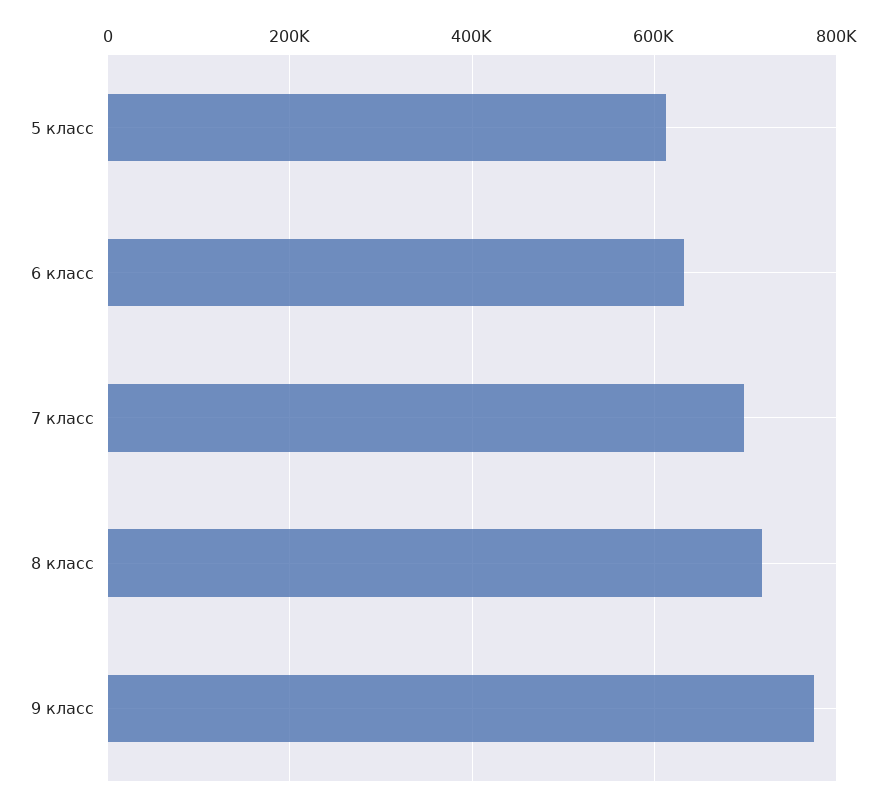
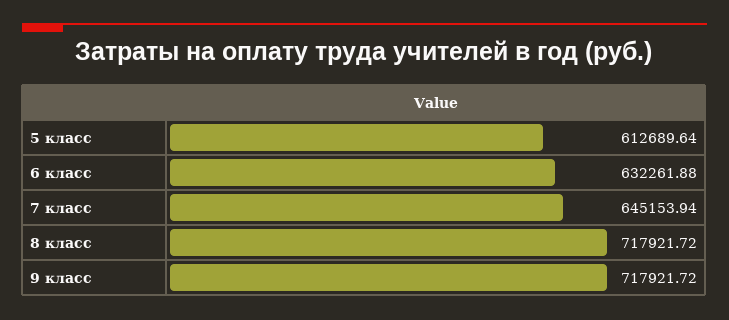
7 класс: 700000 -> 645153.94
9 класс: 780000 -> 717921.72

